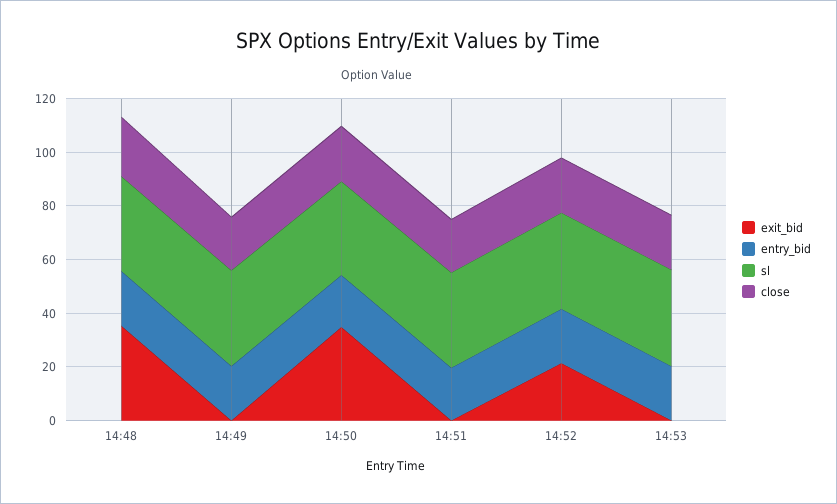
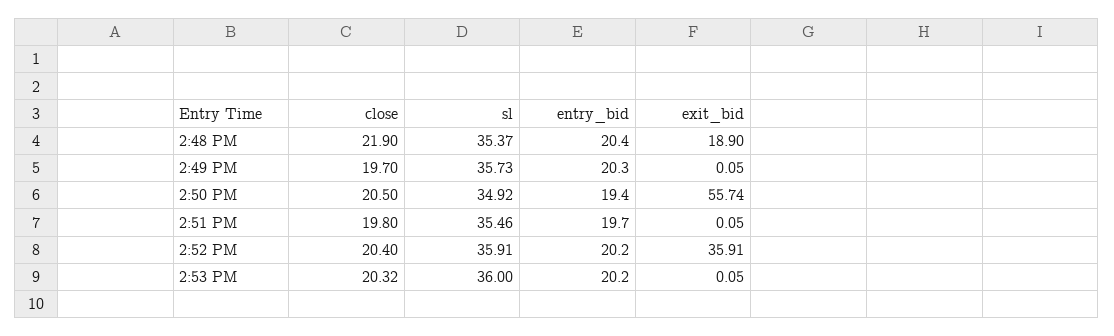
exit_bid, 14:48: 35 -> 18.9
exit_bid, 14:50: 35 -> 55.74
exit_bid, 14:52: 20 -> 35.91

